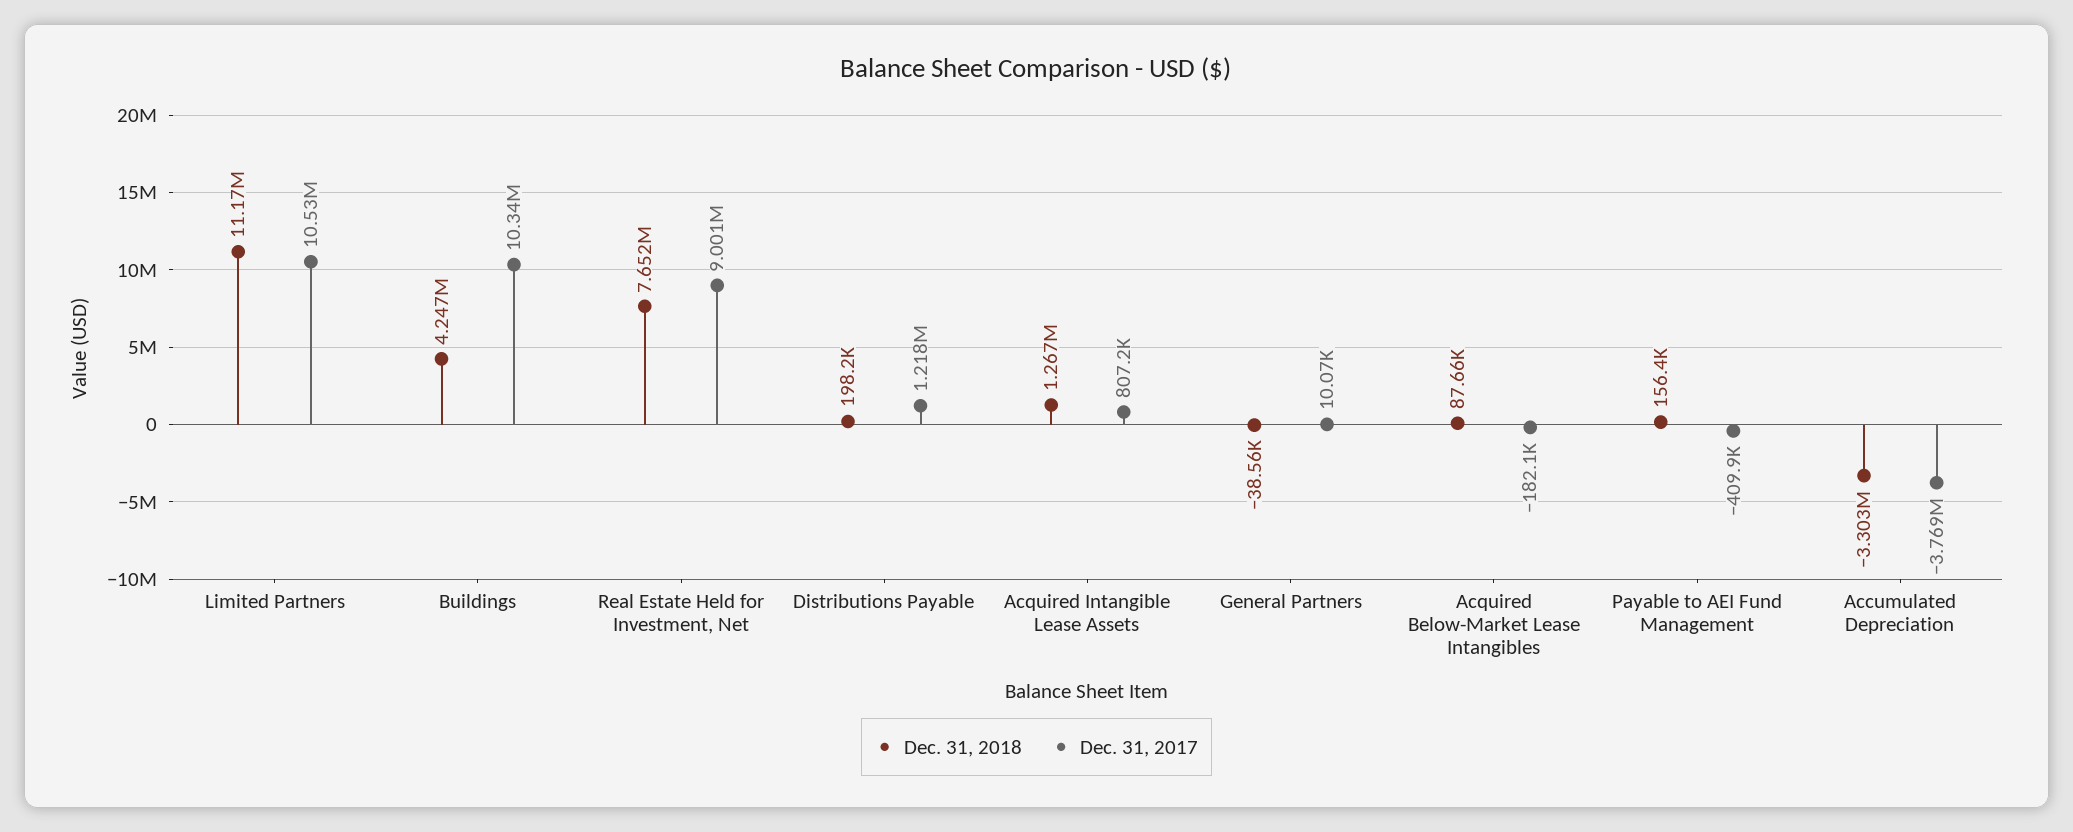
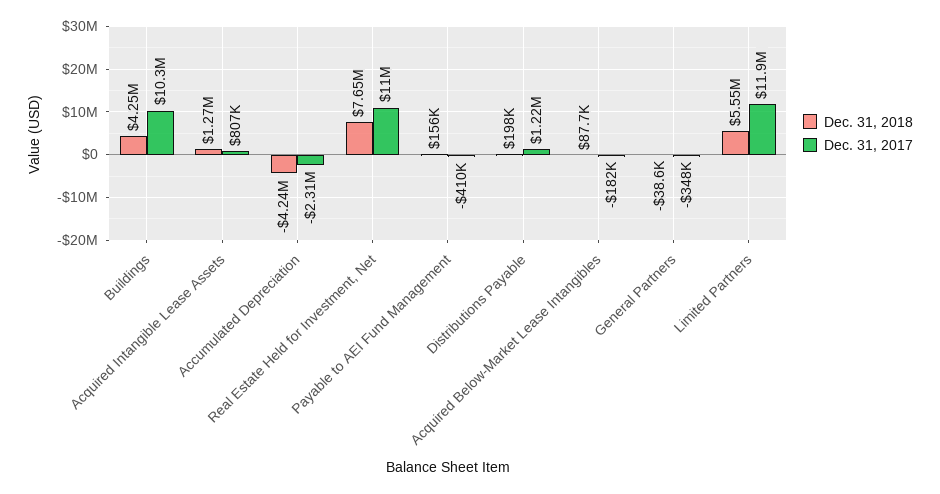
Dec. 31, 2018, Limited Partners: 11170000 -> 5550000
Dec. 31, 2017, Limited Partners: 10530000 -> 11900000
Dec. 31, 2017, Real Estate Held for Investment, Net: 9001000 -> 11000000
Dec. 31, 2017, General Partners: 10070 -> -348000
Dec. 31, 2018, Accumulated Depreciation: -3303000 -> -4240000
Dec. 31, 2017, Accumulated Depreciation: -3769000 -> -2310000

